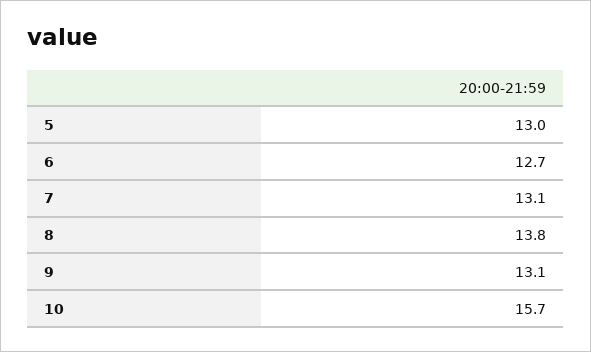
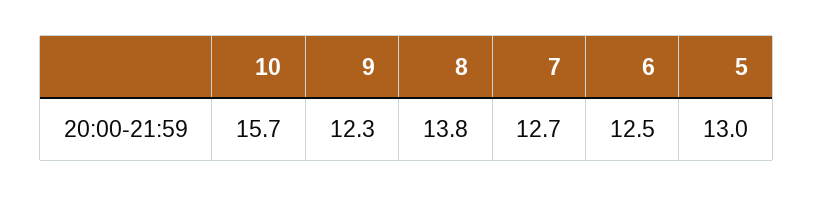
6: 12.7 -> 12.5
7: 13.1 -> 12.7
9: 13.1 -> 12.3

